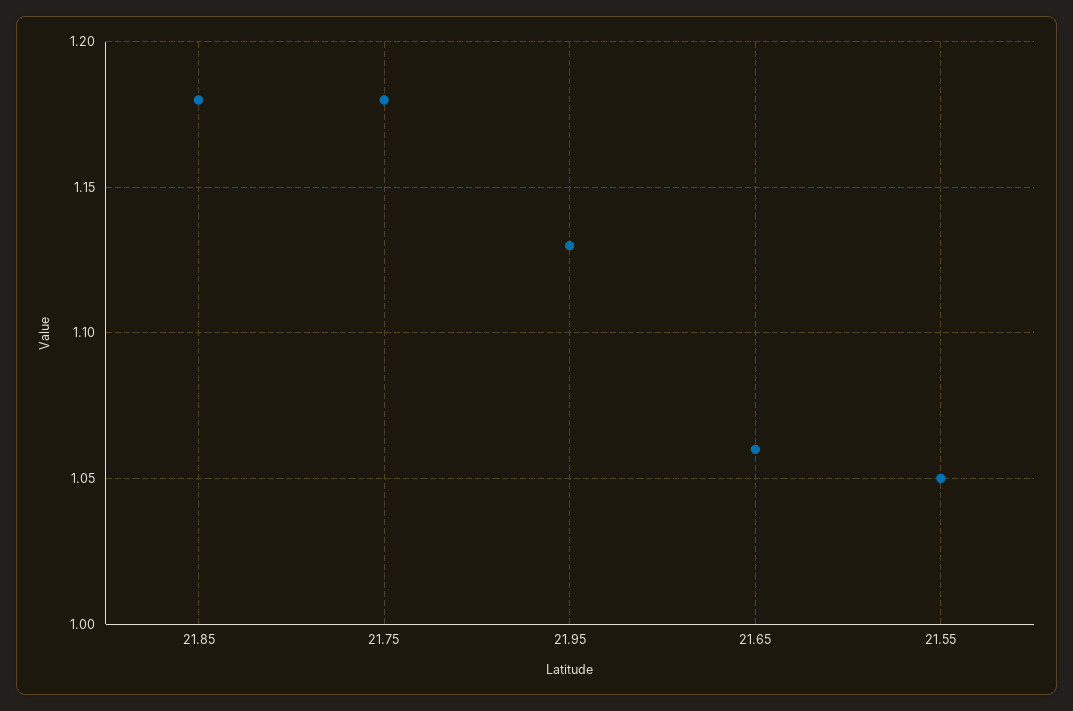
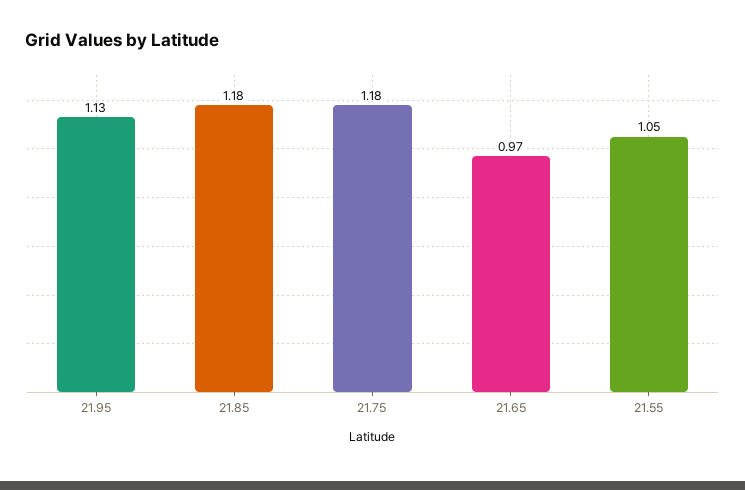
21.65: 1.06 -> 0.97

